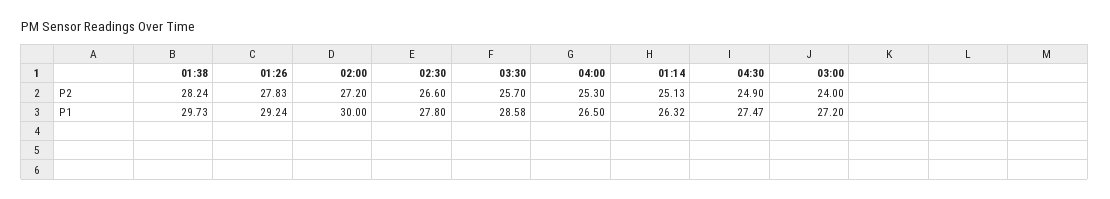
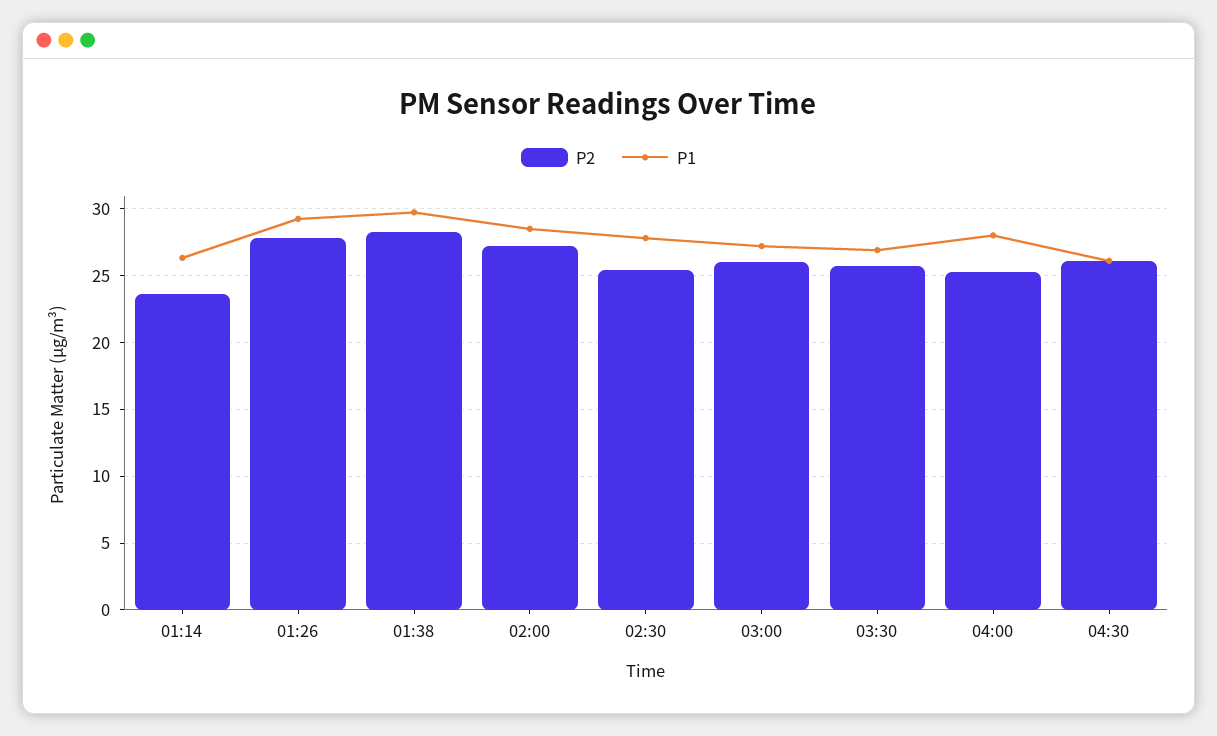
P2, 02:30: 26.6 -> 25.5
P2, 01:14: 25.13 -> 23.5
P2, 04:30: 24.9 -> 26
P2, 03:00: 24 -> 26
P1, 02:00: 30 -> 28.5
P1, 03:30: 28.58 -> 27
P1, 04:00: 26.5 -> 28
P1, 04:30: 27.47 -> 26

